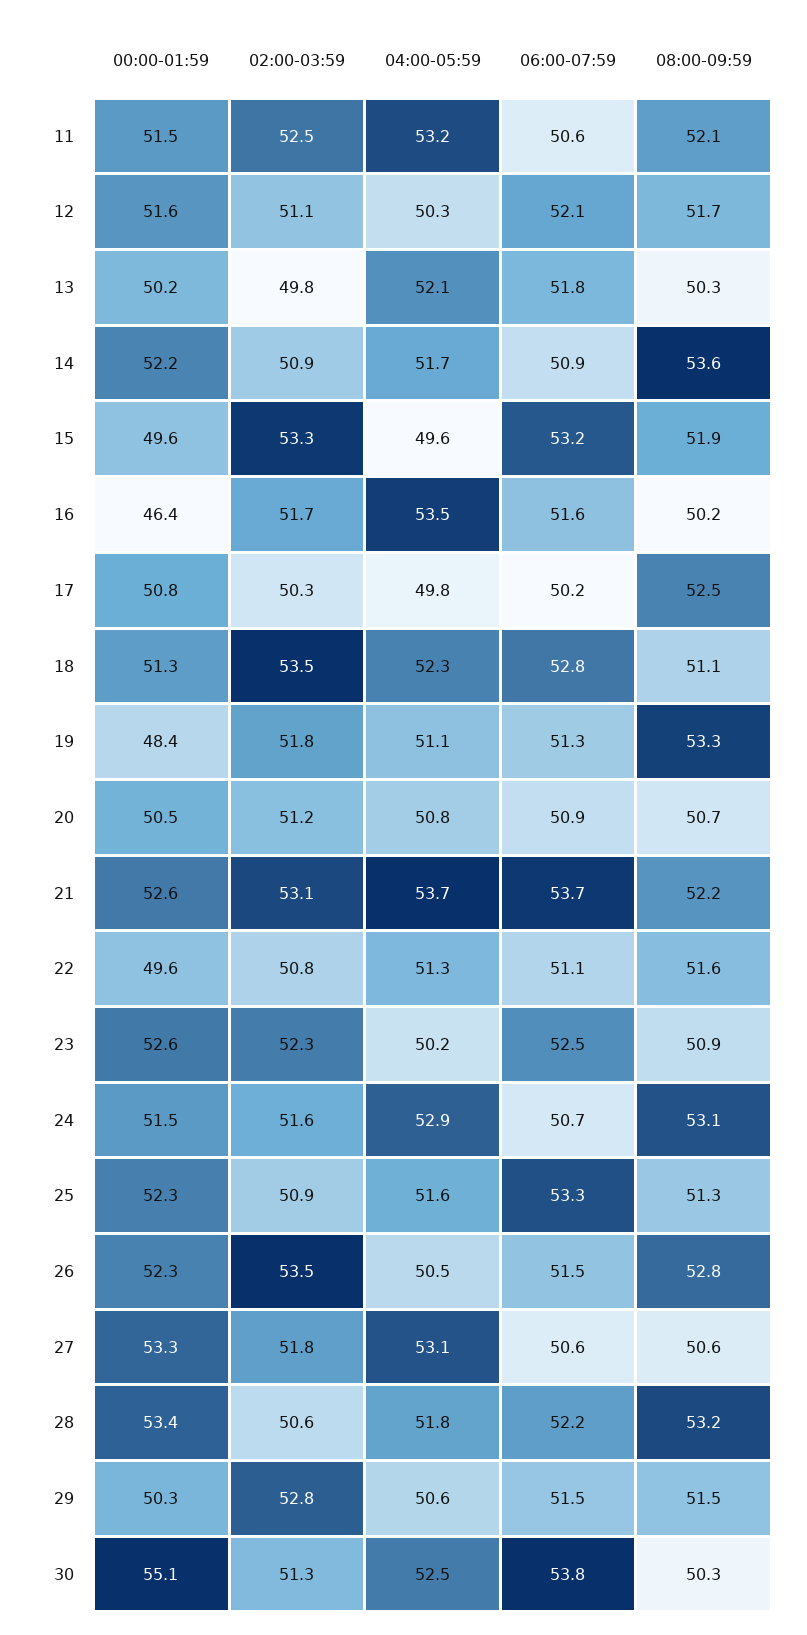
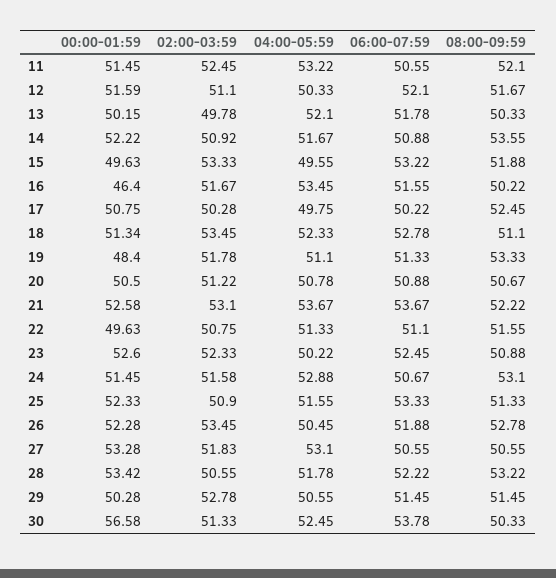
06:00-07:59, 26: 51.5 -> 51.88
00:00-01:59, 30: 55.1 -> 56.58

